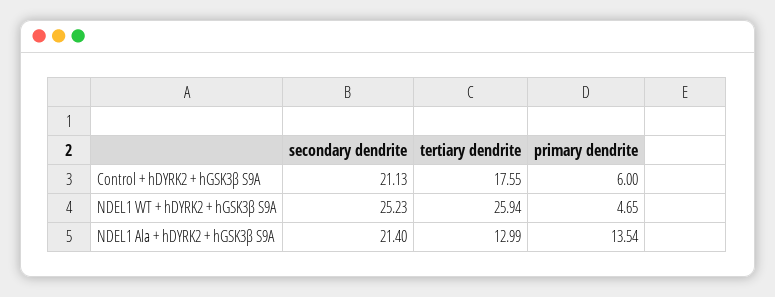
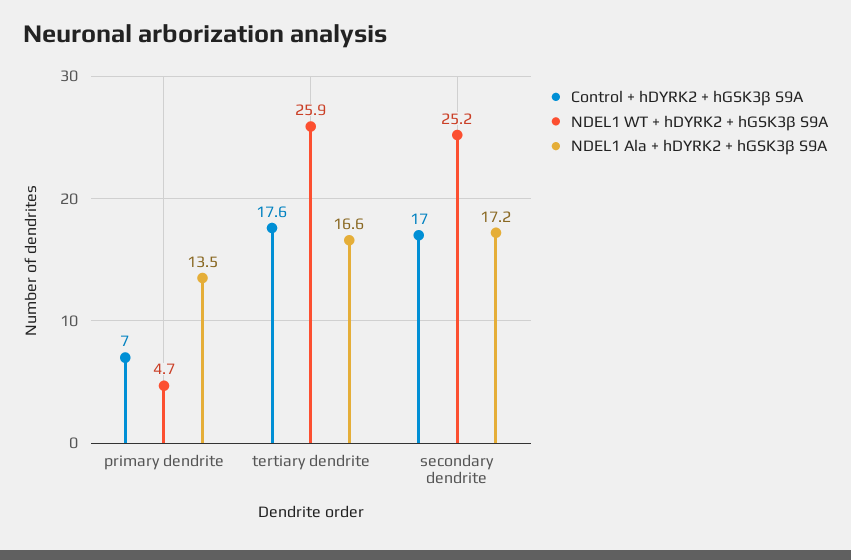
Control + hDYRK2 + hGSK3β S9A, secondary dendrite: 21.13 -> 17
Control + hDYRK2 + hGSK3β S9A, primary dendrite: 6 -> 7
NDEL1 Ala + hDYRK2 + hGSK3β S9A, secondary dendrite: 21.4 -> 17.2
NDEL1 Ala + hDYRK2 + hGSK3β S9A, tertiary dendrite: 12.99 -> 16.6

